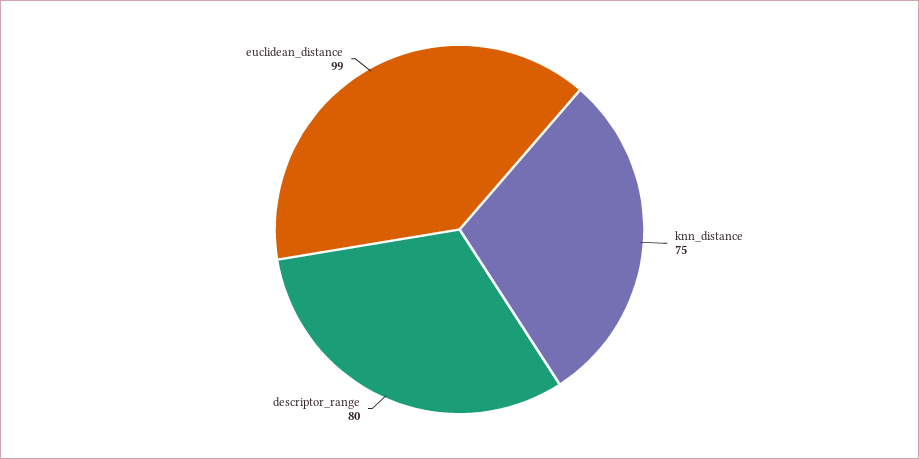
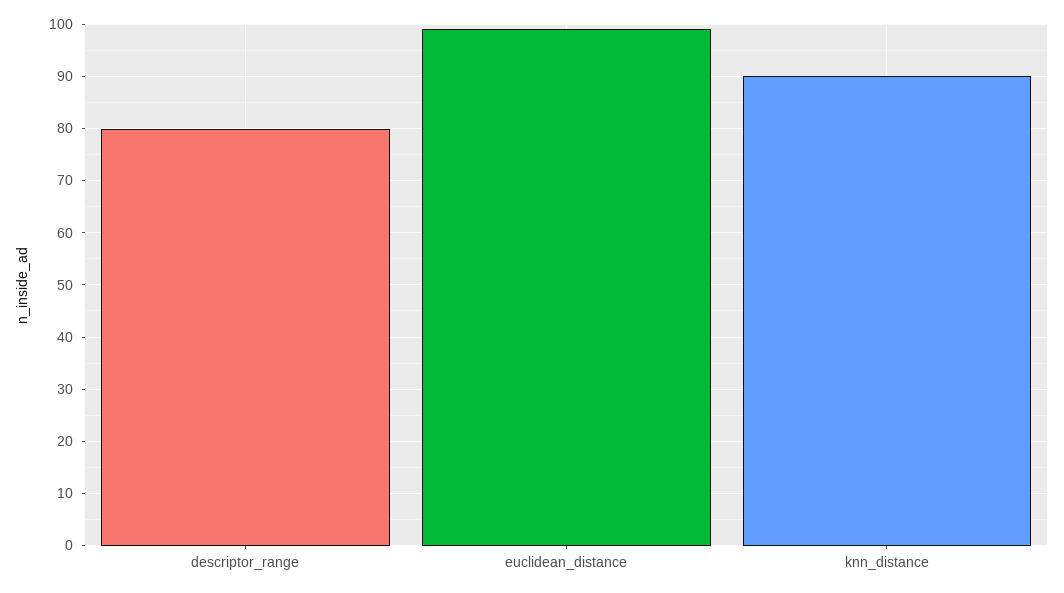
knn_distance: 75 -> 90

